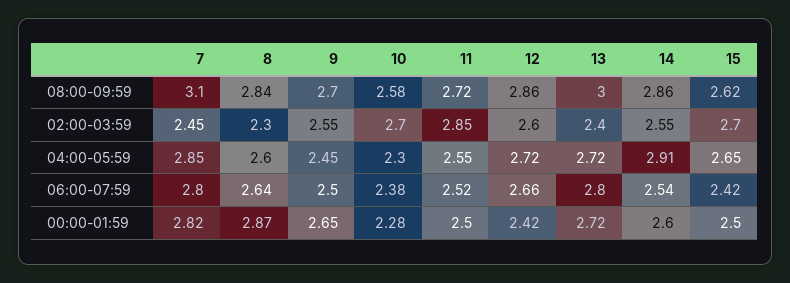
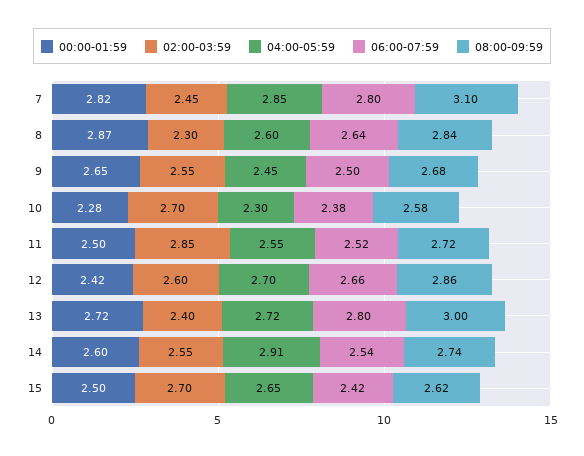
08:00-09:59, 9: 2.7 -> 2.68
08:00-09:59, 14: 2.86 -> 2.74
04:00-05:59, 12: 2.72 -> 2.7

